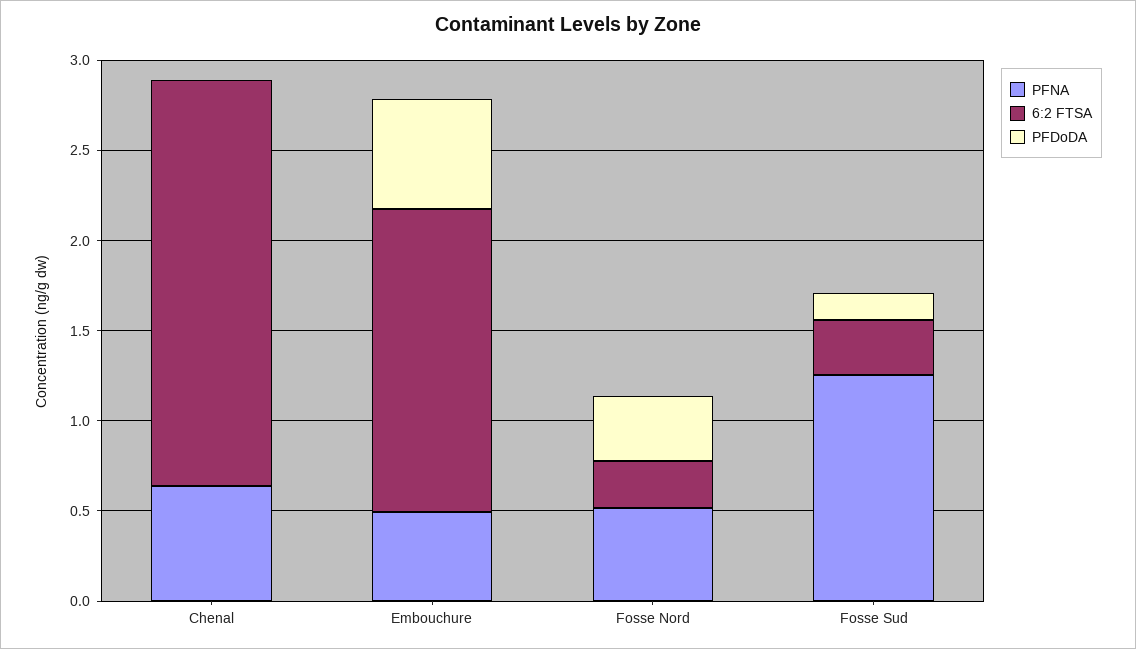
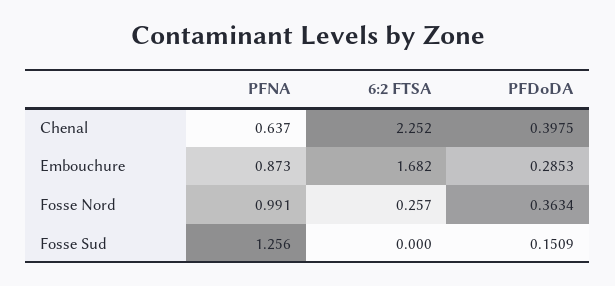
PFDoDA, Chenal: 0 -> 0.3975
PFNA, Embouchure: 0.5 -> 0.873
PFDoDA, Embouchure: 0.6 -> 0.2853
PFNA, Fosse Nord: 0.5 -> 0.991
6:2 FTSA, Fosse Sud: 0.3 -> 0

